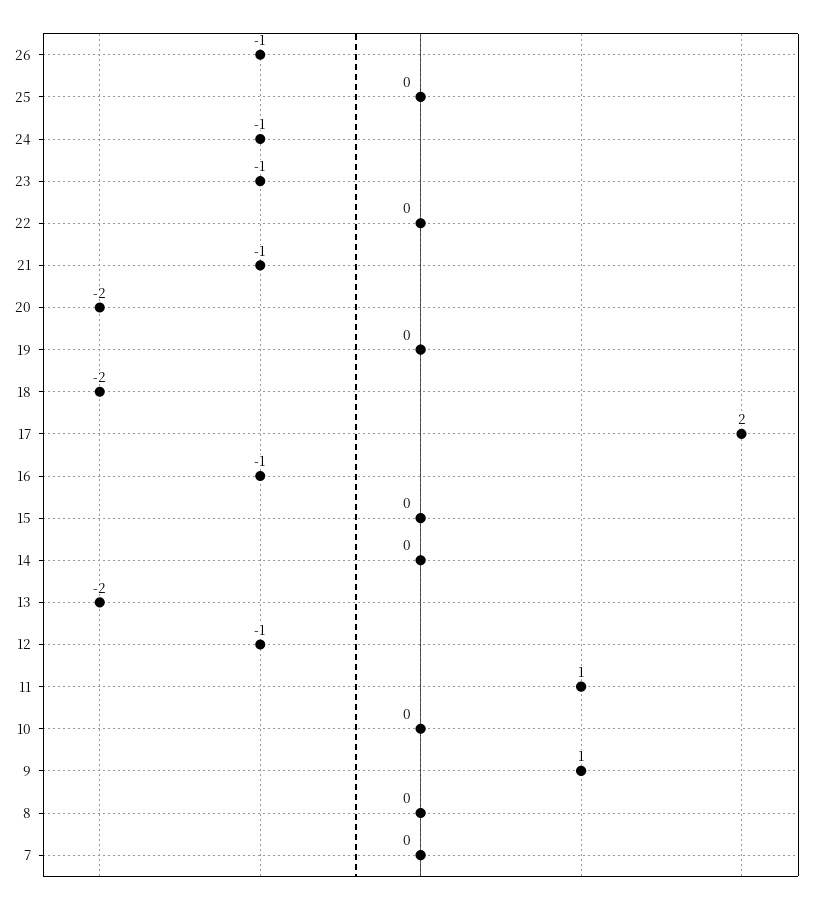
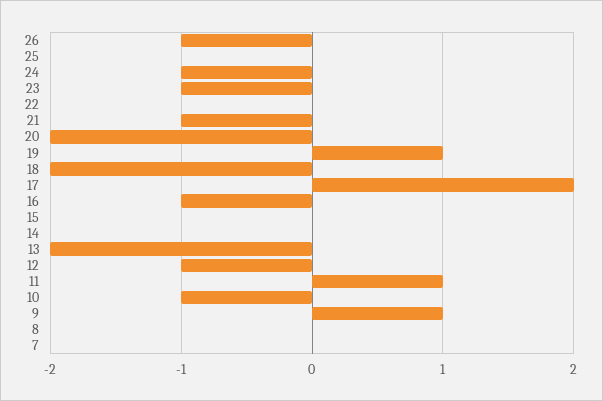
19: 0 -> 1
10: 0 -> -1

